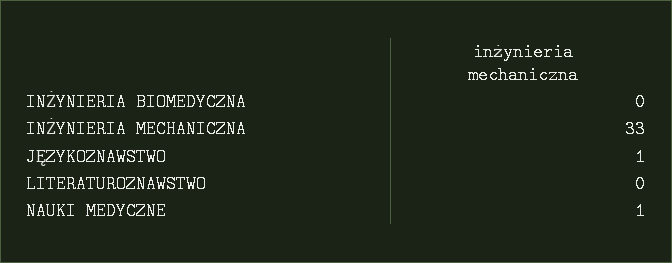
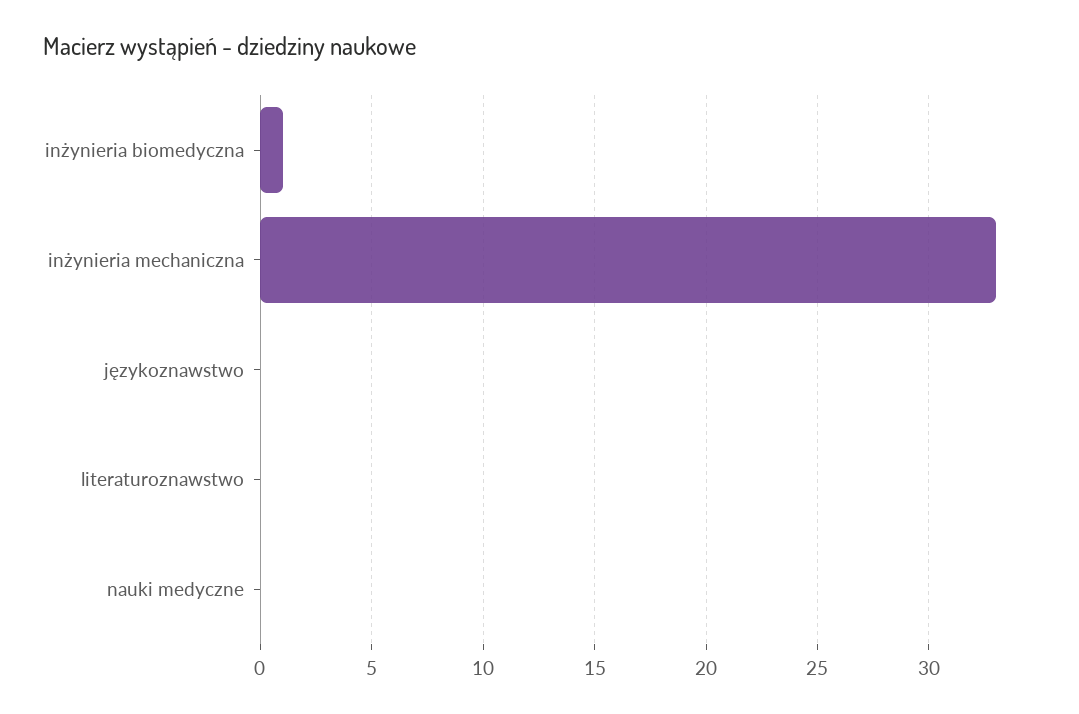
INŻYNIERIA BIOMEDYCZNA: 0 -> 1
JĘZYKOZNAWSTWO: 1 -> 0
NAUKI MEDYCZNE: 1 -> 0

